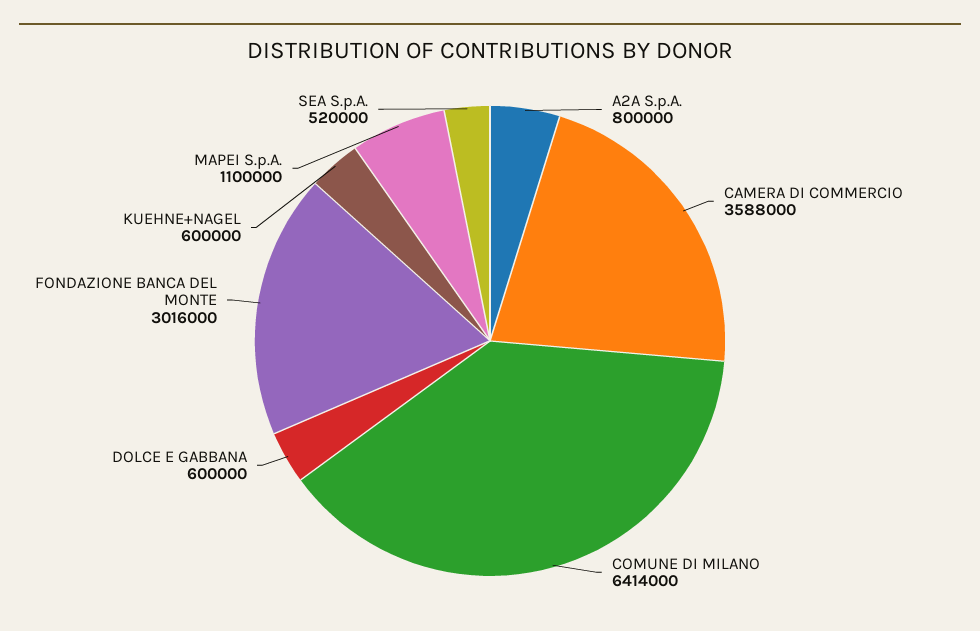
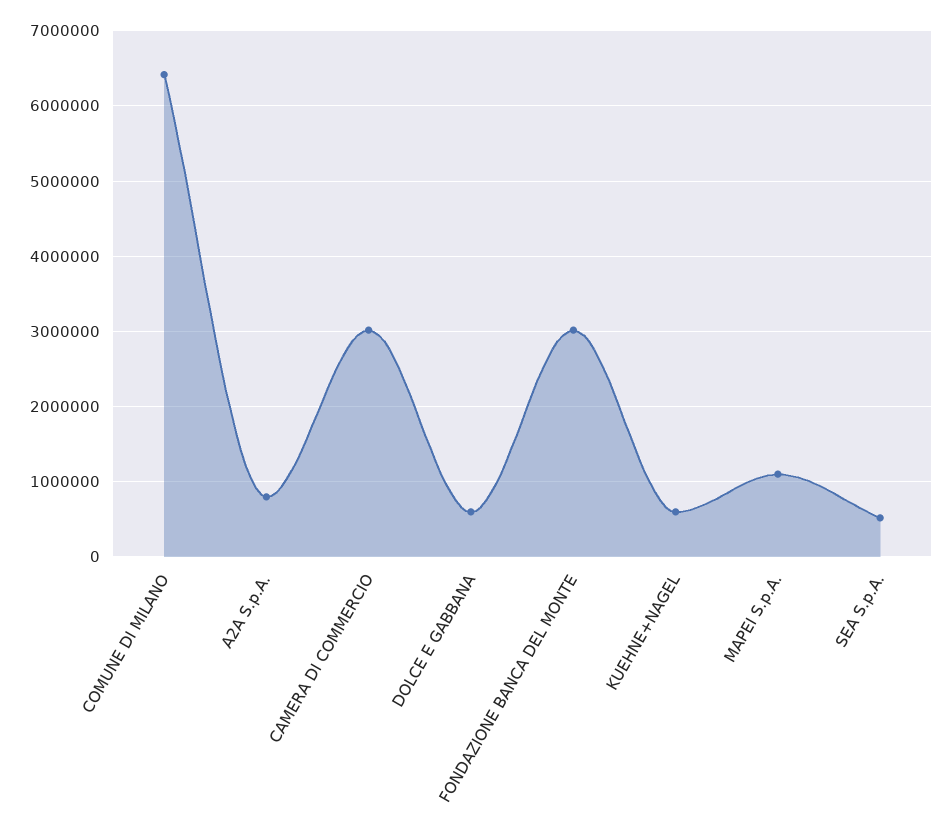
CAMERA DI COMMERCIO: 3588000 -> 3000000

